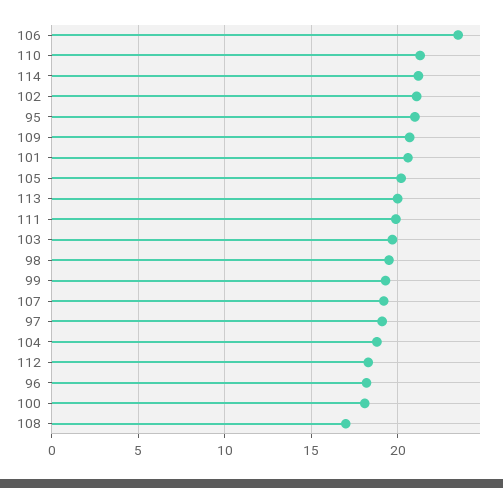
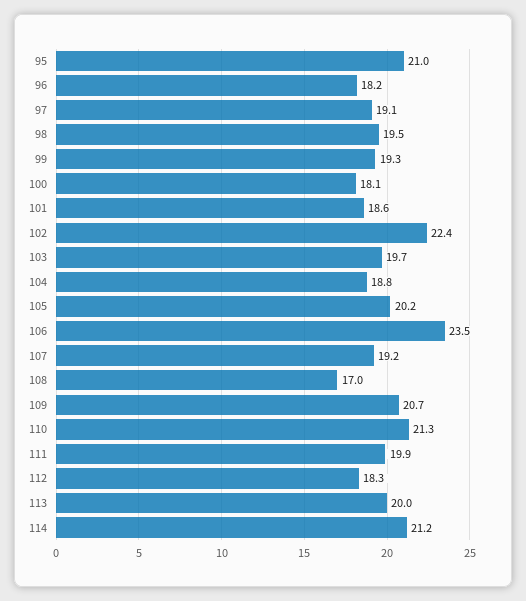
102: 21 -> 22.4
101: 20.5 -> 18.6

